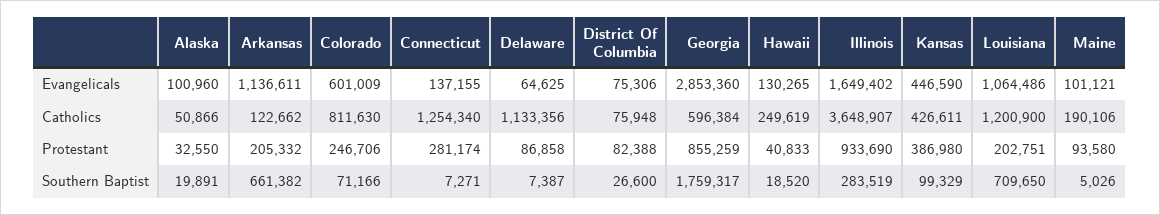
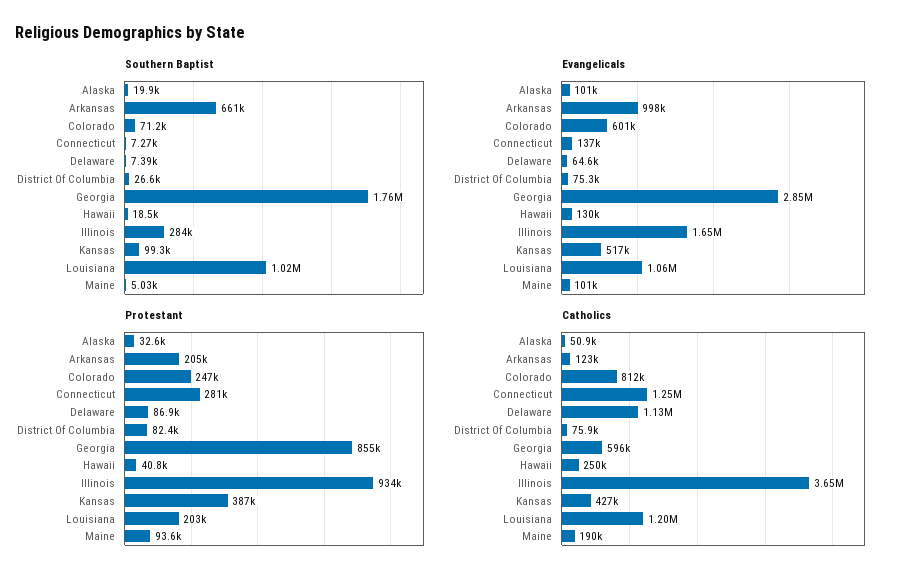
Evangelicals, Arkansas: 1136611 -> 998000
Evangelicals, Kansas: 446590 -> 517000
Southern Baptist, Louisiana: 709650 -> 1020000

